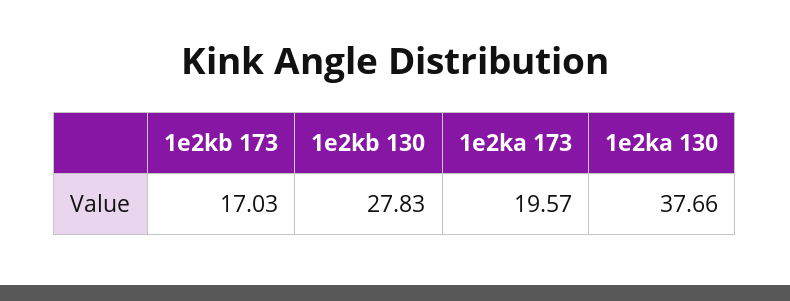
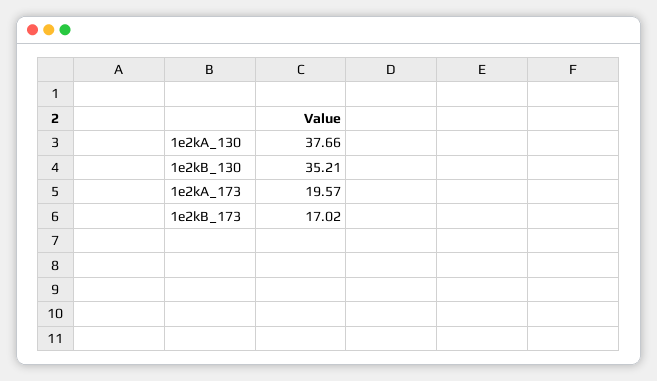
1e2kb 173: 17.03 -> 17.02
1e2kb 130: 27.83 -> 35.21

